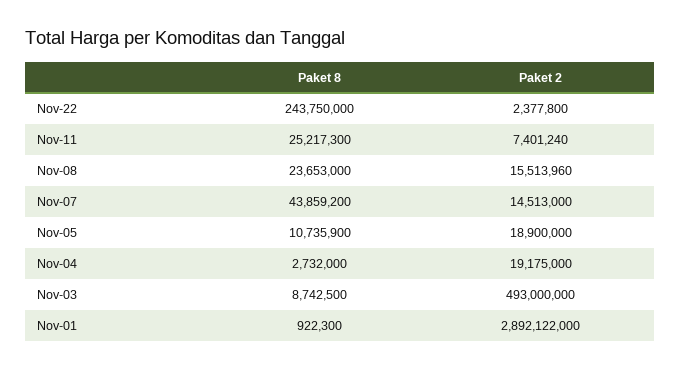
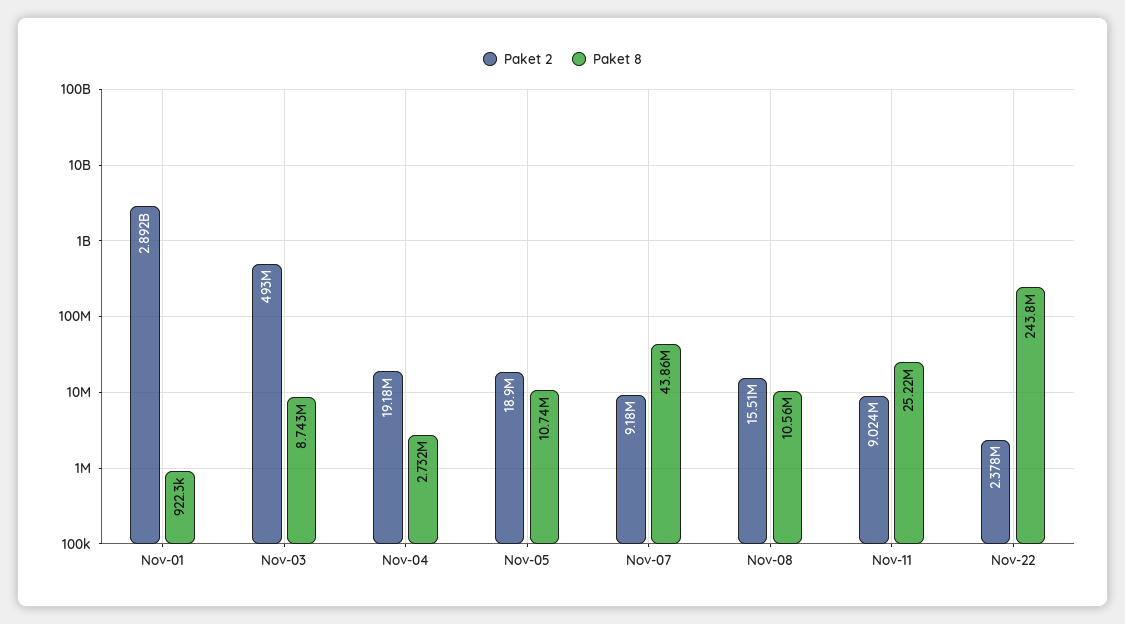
Paket 2, Nov-11: 7401240 -> 9024000
Paket 8, Nov-08: 23653000 -> 10560000
Paket 2, Nov-07: 14513000 -> 9180000

